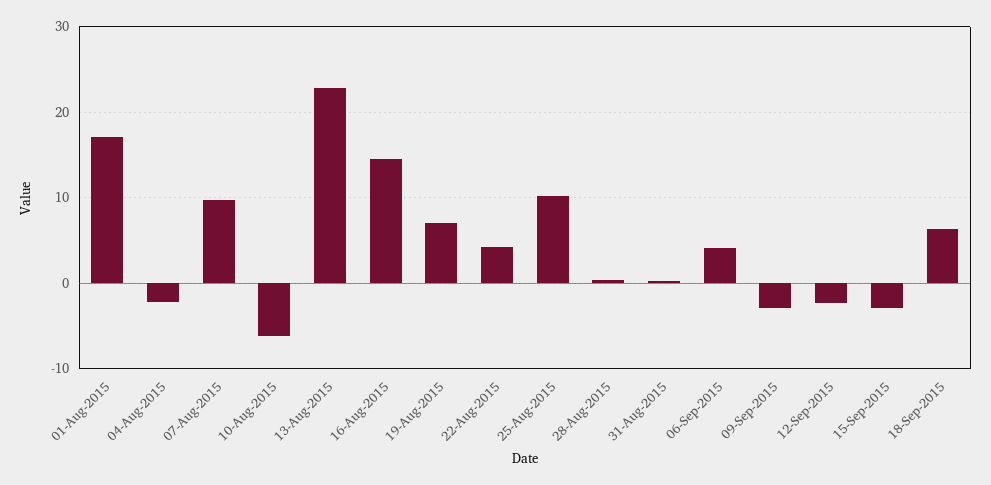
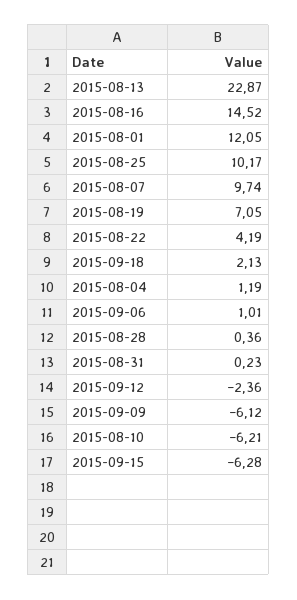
01-Aug-2015: 17 -> 12.05
04-Aug-2015: -2 -> 1.19
06-Sep-2015: 4 -> 1.01
09-Sep-2015: -3 -> -6.12
15-Sep-2015: -3 -> -6.28
18-Sep-2015: 6 -> 2.13

